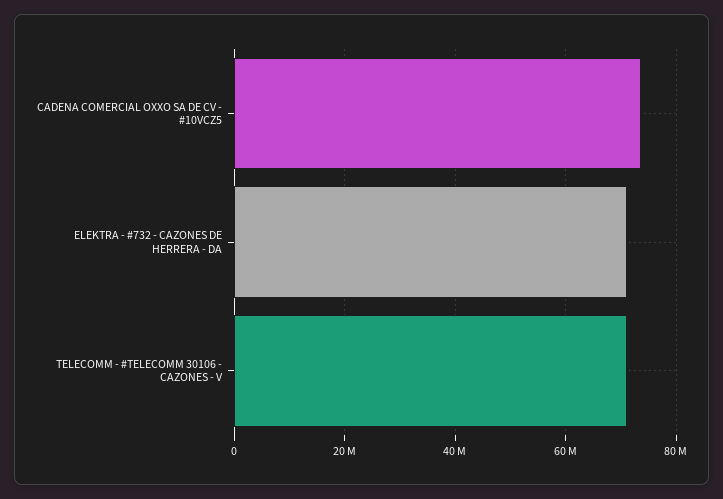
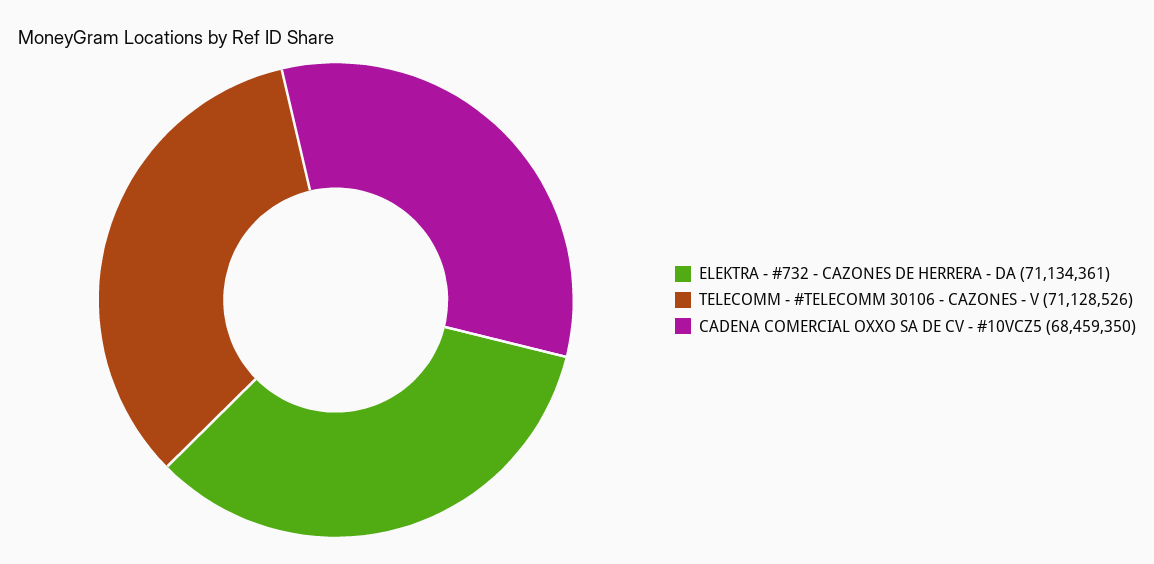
CADENA COMERCIAL OXXO SA DE CV - #10VCZ5: 74000000 -> 68459350

